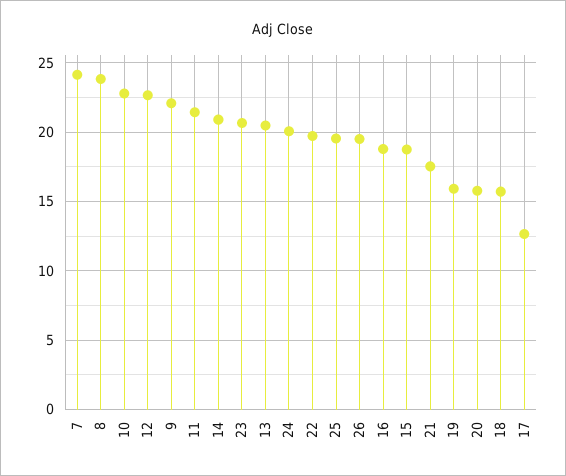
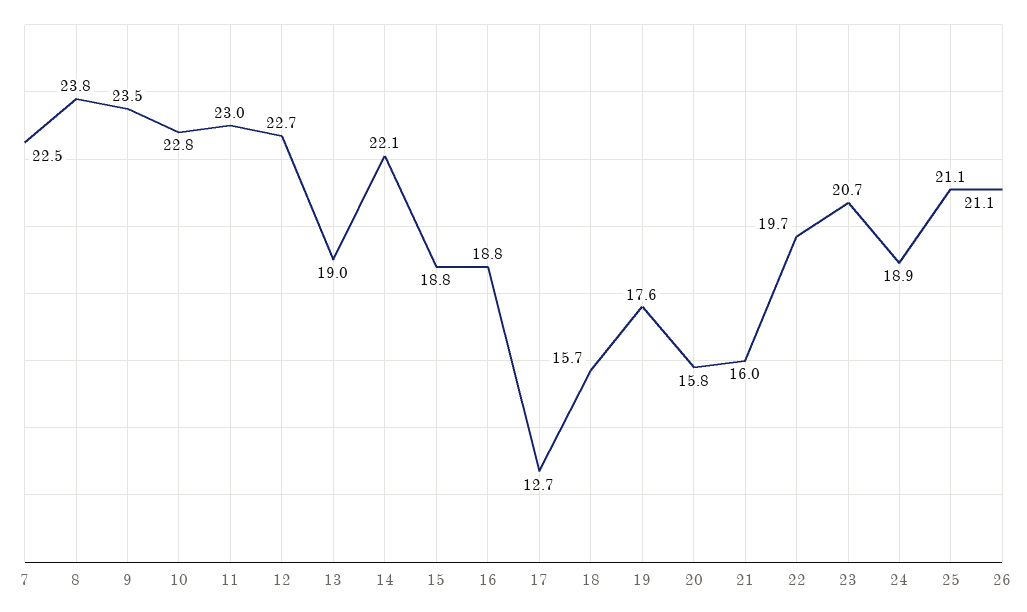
7: 24 -> 22.5
9: 22 -> 23.5
11: 21.5 -> 23
14: 21 -> 22.1
13: 20.5 -> 19
24: 20 -> 18.9
25: 19.5 -> 21.1
26: 19.5 -> 21.1
21: 17.5 -> 16
19: 16 -> 17.6

